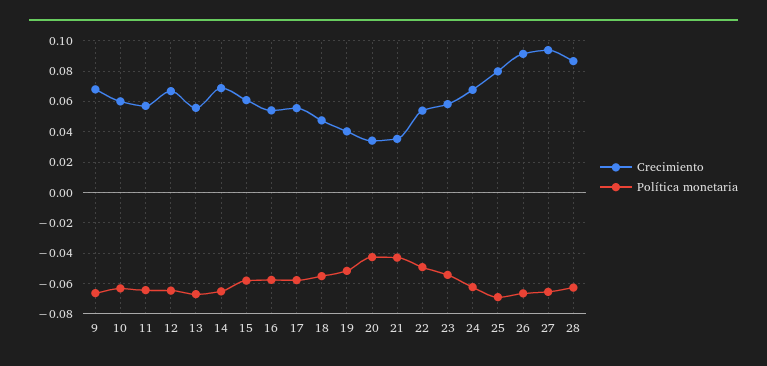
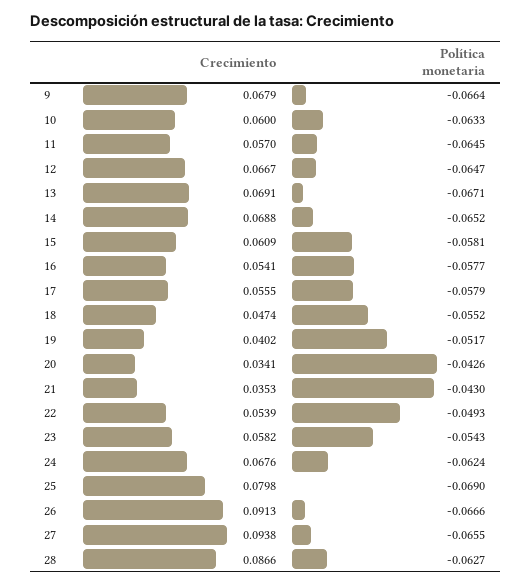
Crecimiento, 13: 0.055 -> 0.0691

